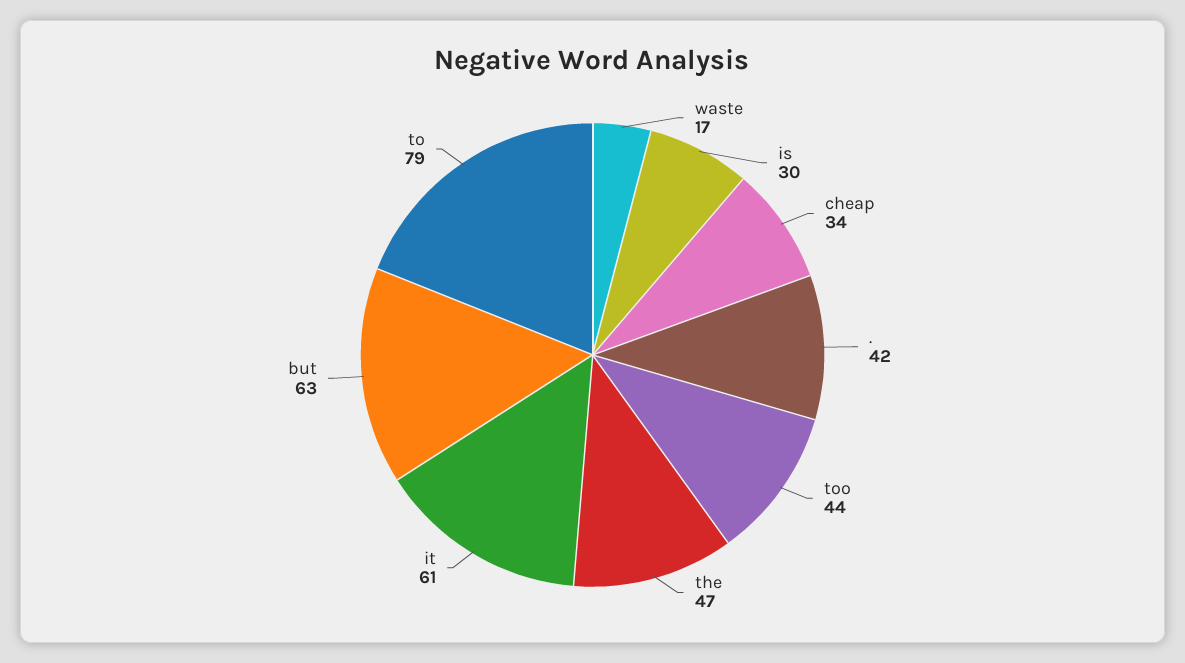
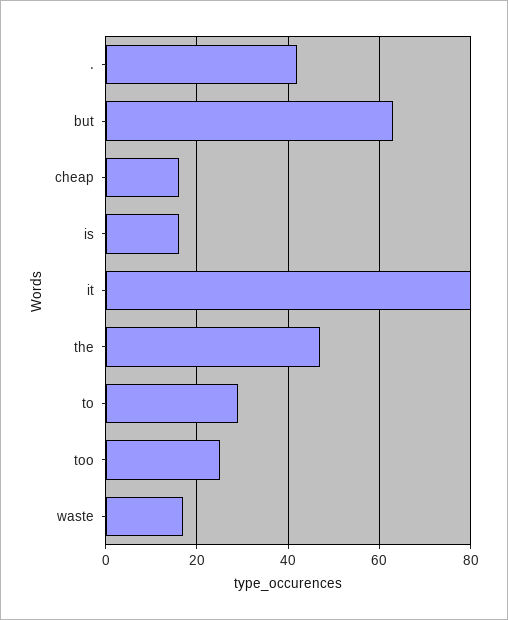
is: 30 -> 15
cheap: 34 -> 15
too: 44 -> 25
it: 61 -> 80
to: 79 -> 30

